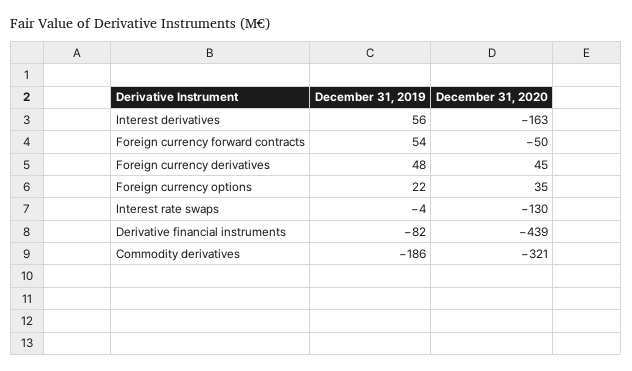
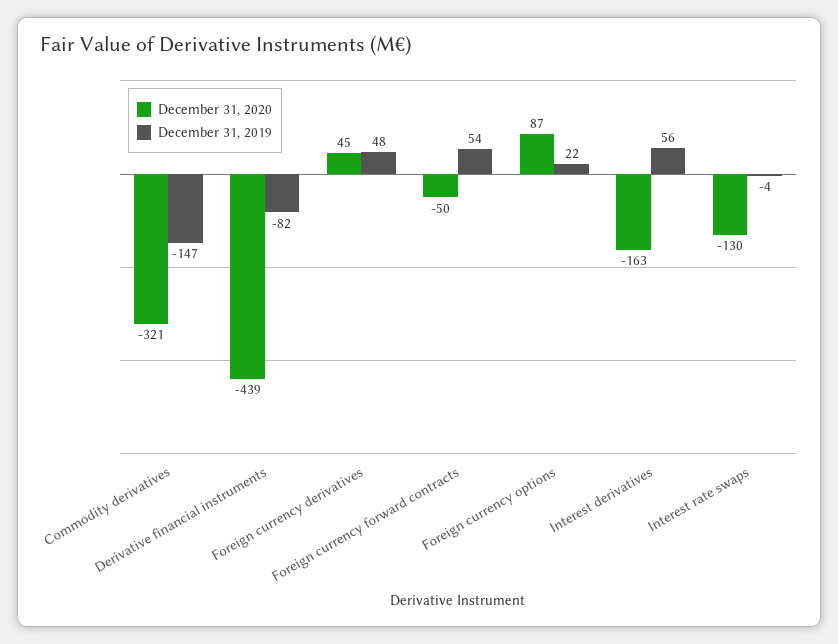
December 31, 2020, Foreign currency options: 35 -> 87
December 31, 2019, Commodity derivatives: -186 -> -147

